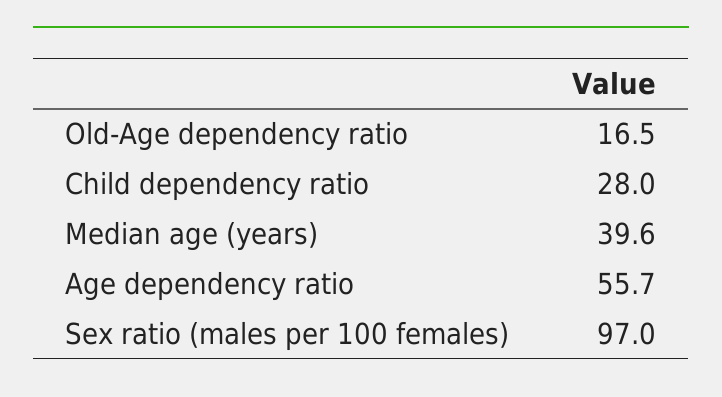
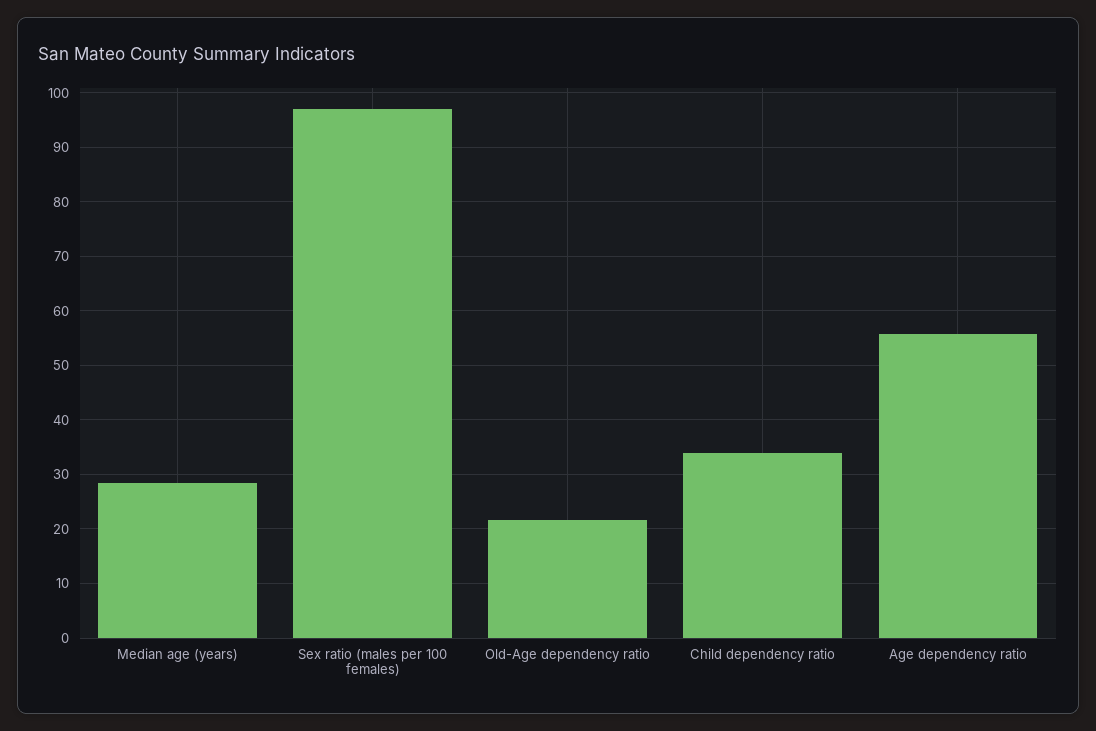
Old-Age dependency ratio: 16.5 -> 22
Child dependency ratio: 28 -> 34
Median age (years): 39.6 -> 28

